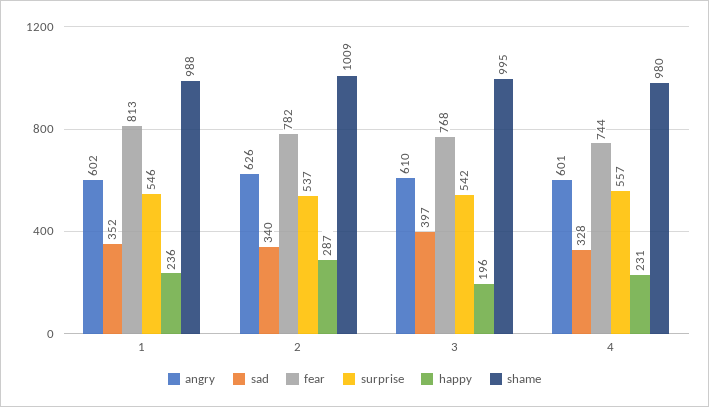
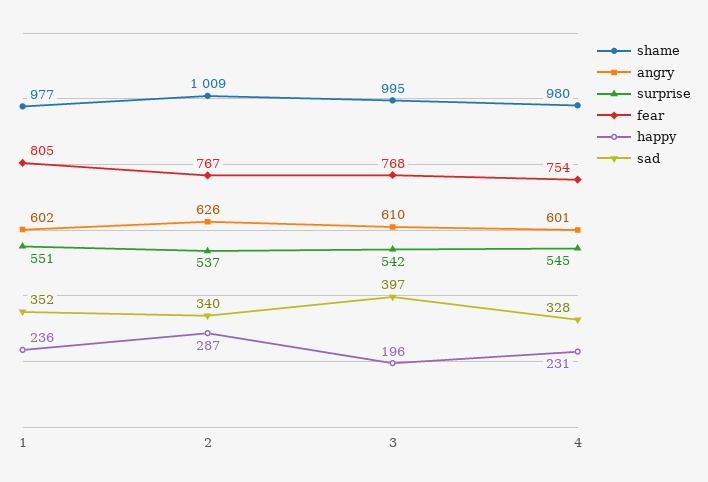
fear, 1: 813 -> 805
surprise, 1: 546 -> 551
shame, 1: 988 -> 977
fear, 2: 782 -> 767
fear, 4: 744 -> 754
surprise, 4: 557 -> 545

